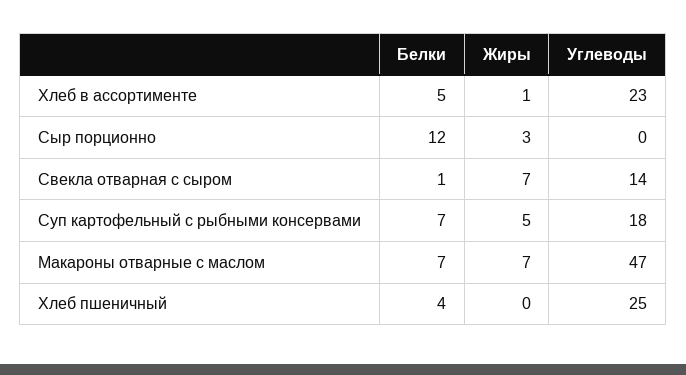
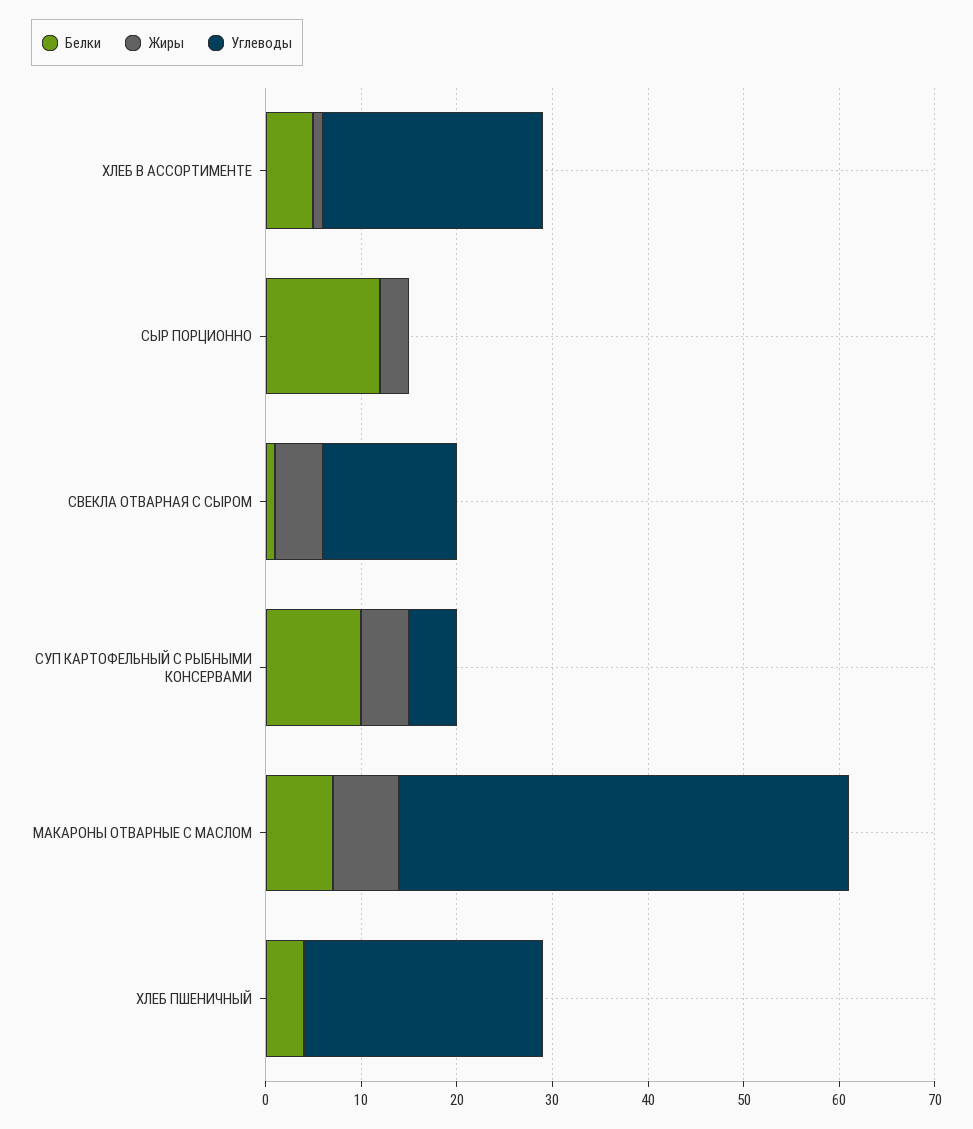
Жиры, Свекла отварная с сыром: 7 -> 5
Белки, Суп картофельный с рыбными консервами: 7 -> 10
Углеводы, Суп картофельный с рыбными консервами: 18 -> 5

